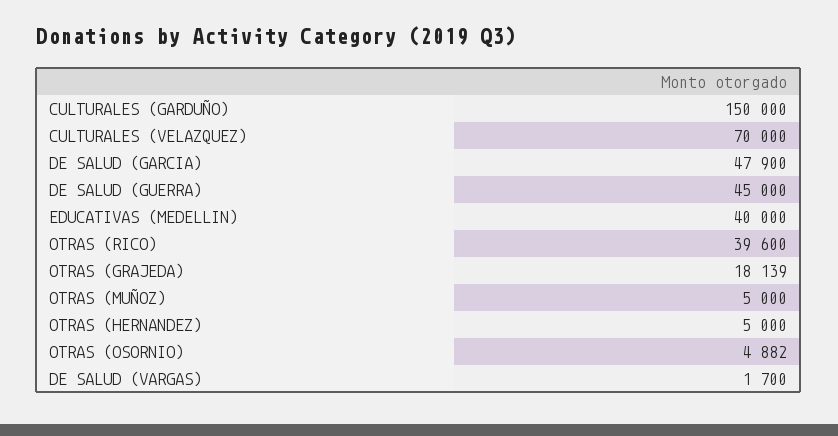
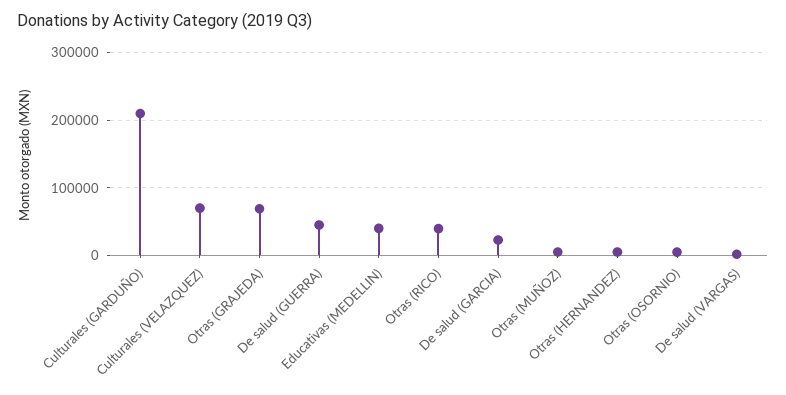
CULTURALES (GARDUÑO): 150000 -> 210000
DE SALUD (GARCIA): 47900 -> 20000
OTRAS (GRAJEDA): 18139 -> 70000

